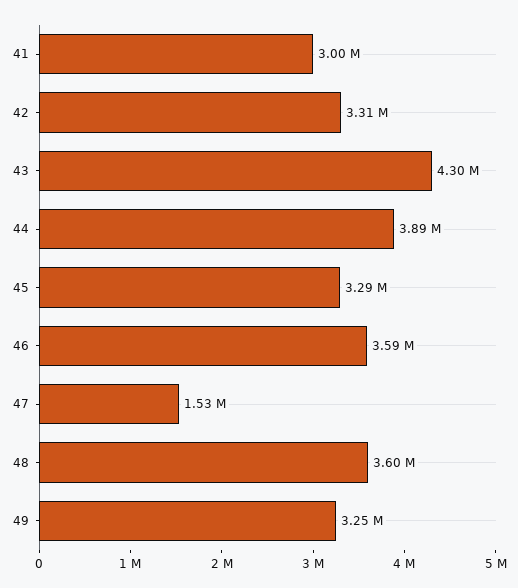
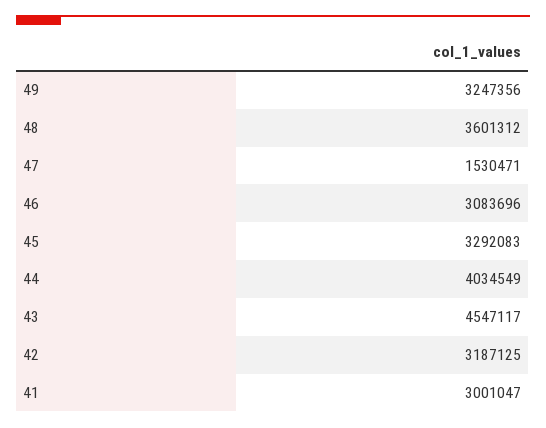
42: 3310000 -> 3187125
43: 4300000 -> 4547117
44: 3890000 -> 4034549
46: 3590000 -> 3083696

